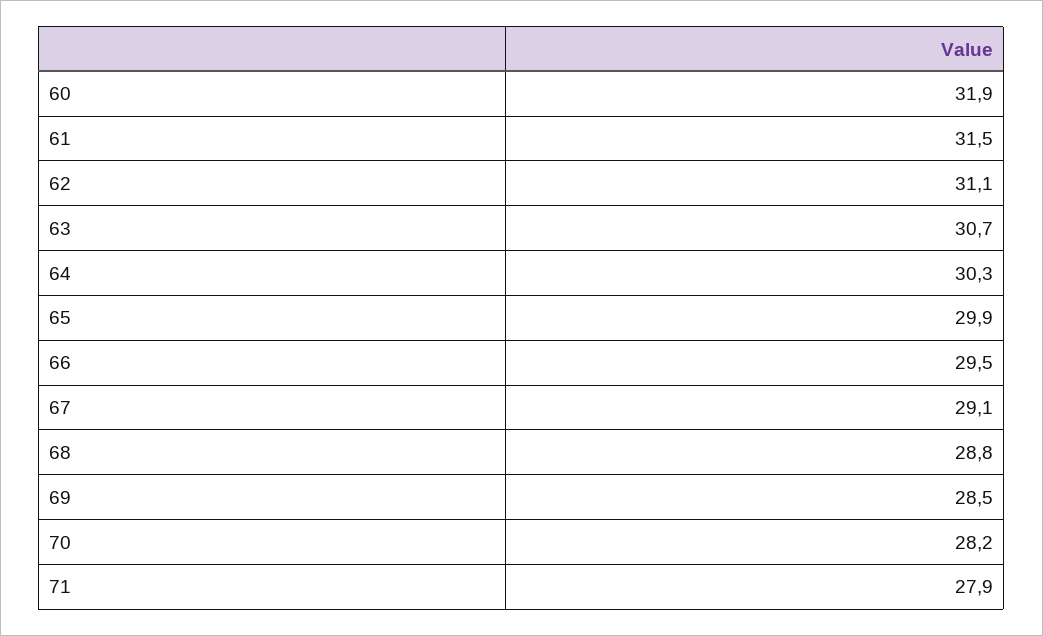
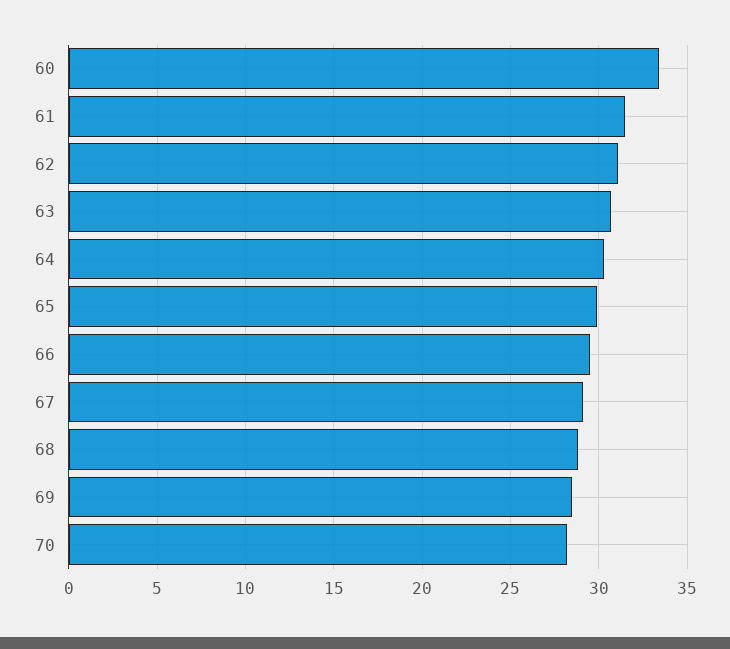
60: 31.9 -> 33.5
71: 27.9 -> none

